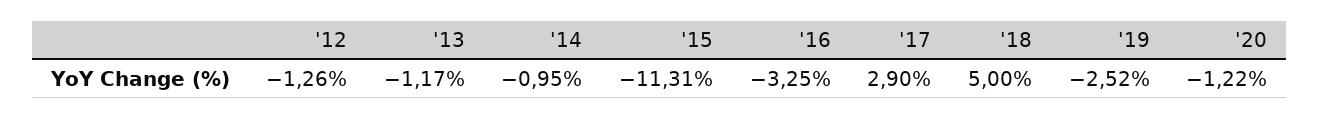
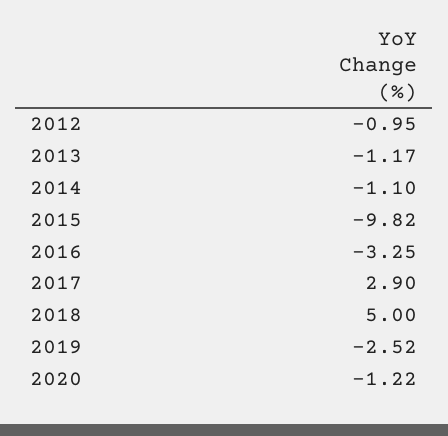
'12: -1.26 -> -0.95
'14: -0.95 -> -1.1
'15: -11.31 -> -9.82

